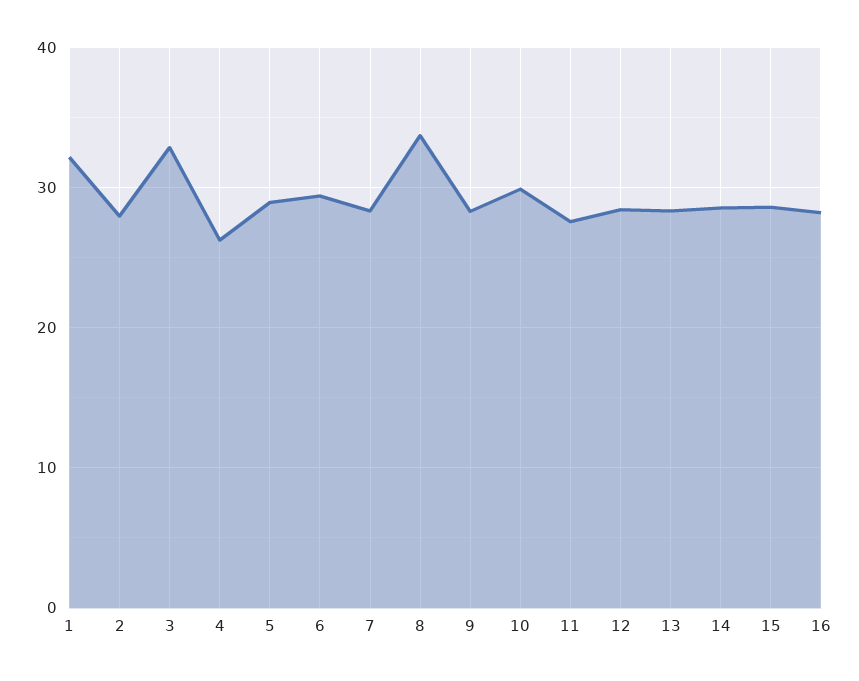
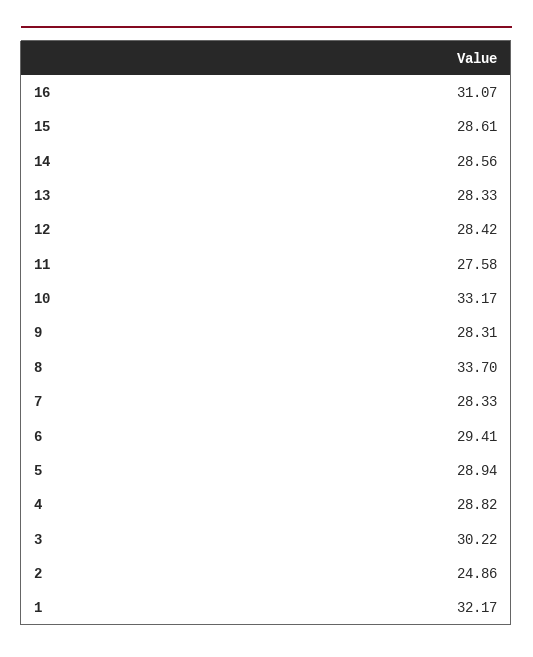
2: 28 -> 24.86
3: 33 -> 30.22
4: 26 -> 28.82
10: 30 -> 33.17
16: 28 -> 31.07

